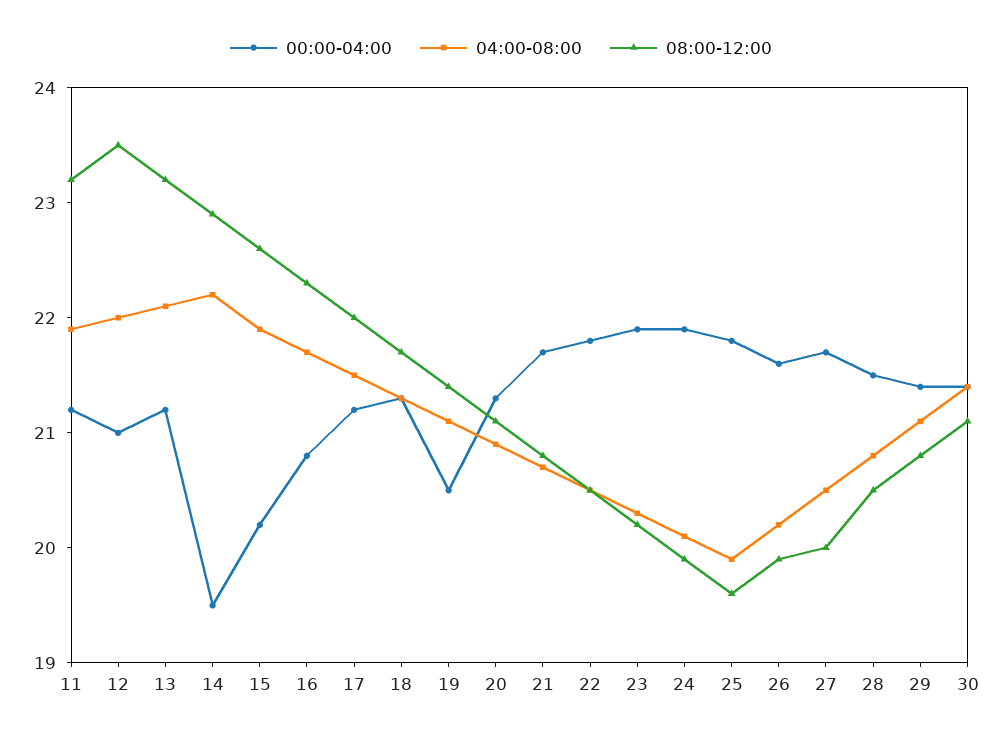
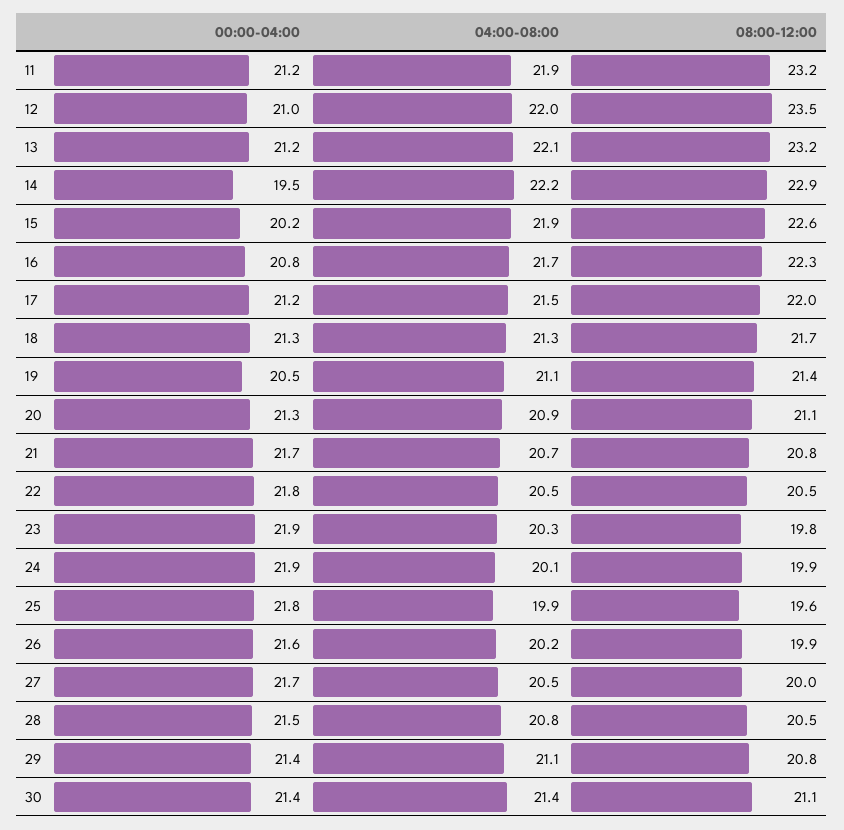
08:00-12:00, 23: 20.2 -> 19.8

